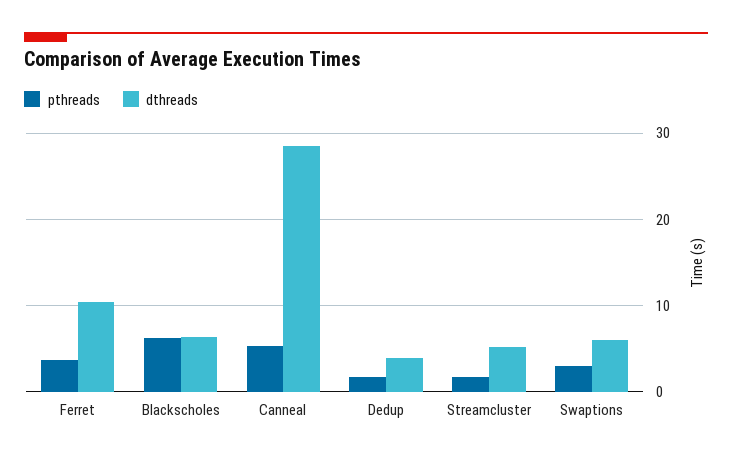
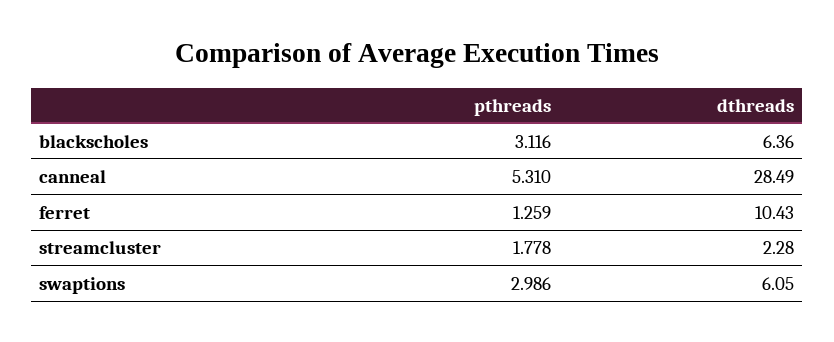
pthreads, Ferret: 4 -> 1.259
pthreads, Blackscholes: 6 -> 3.116
pthreads, Dedup: 2 -> none
dthreads, Dedup: 4 -> none
dthreads, Streamcluster: 5 -> 2.28

